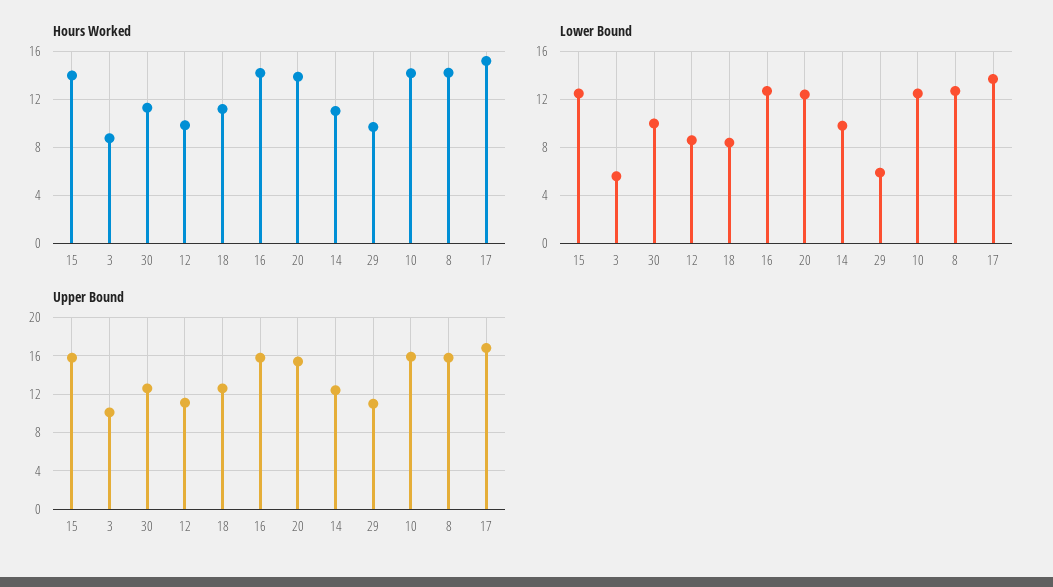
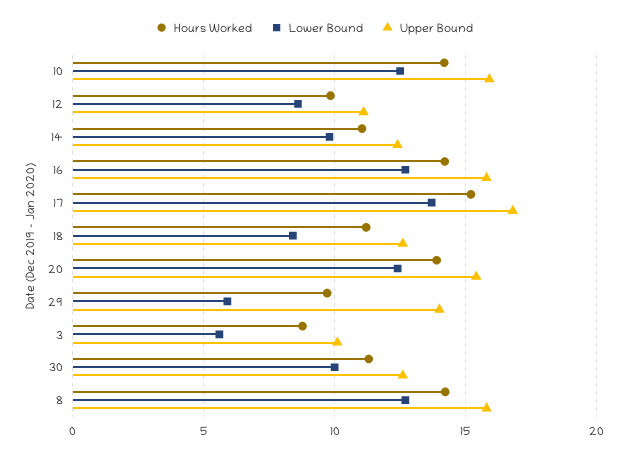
Hours Worked, 15: 14 -> none
Lower Bound, 15: 12.5 -> none
Upper Bound, 15: 16 -> none
Upper Bound, 29: 11 -> 14

